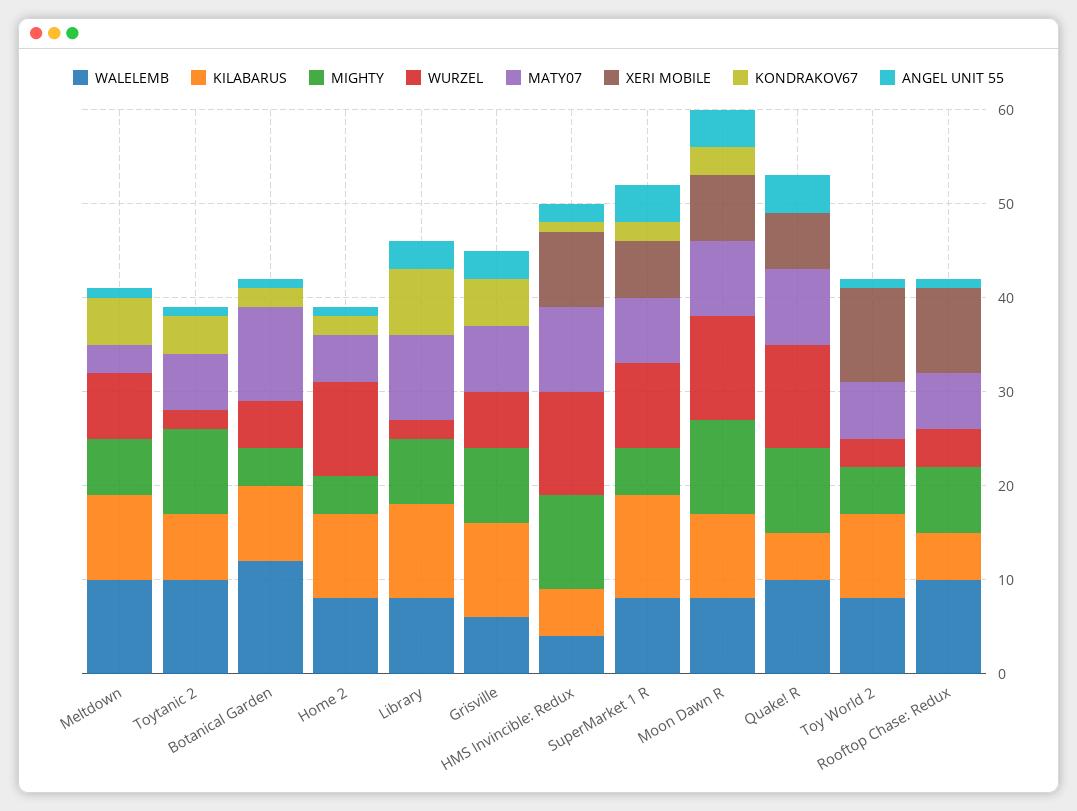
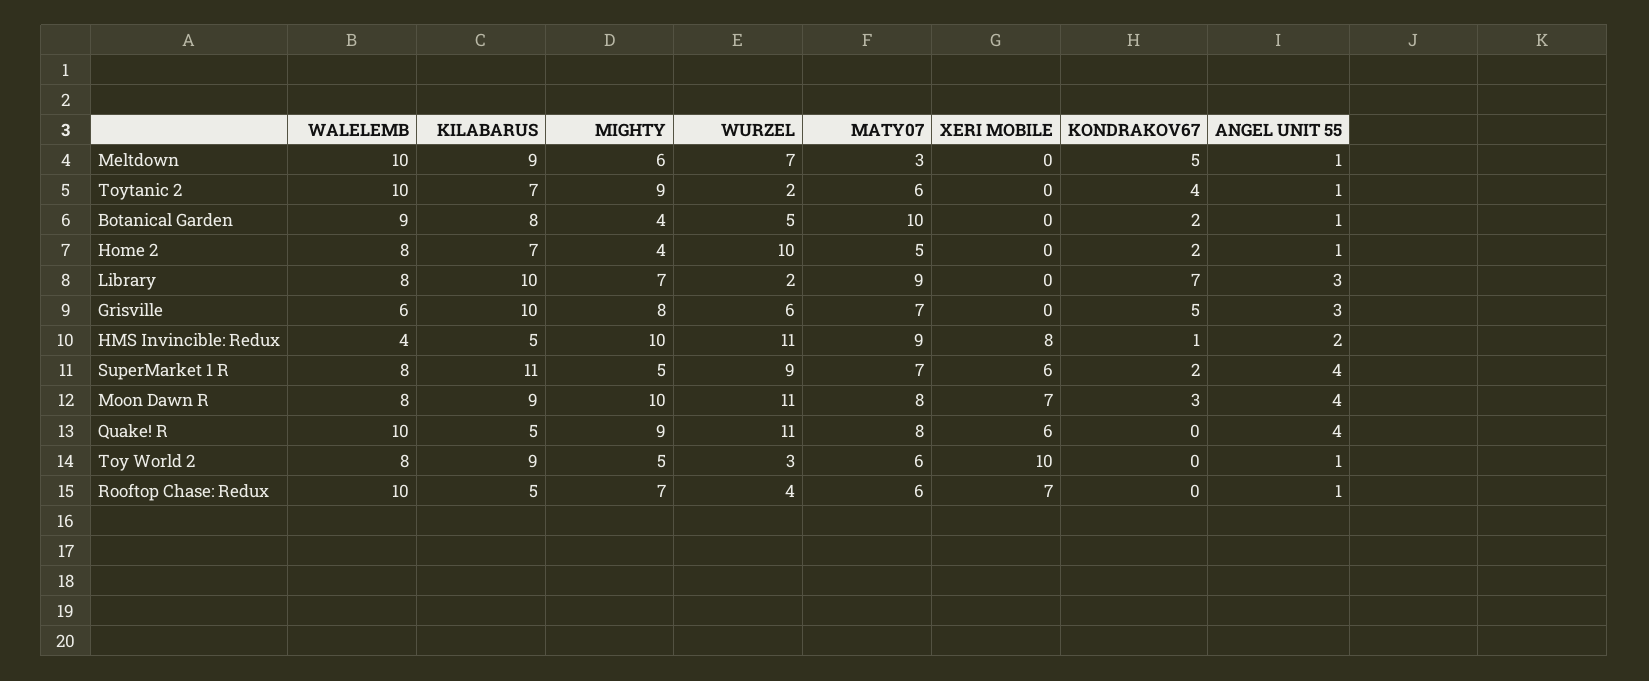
WALELEMB, Botanical Garden: 12 -> 9
KILABARUS, Home 2: 9 -> 7
XERI MOBILE, Rooftop Chase: Redux: 9 -> 7

